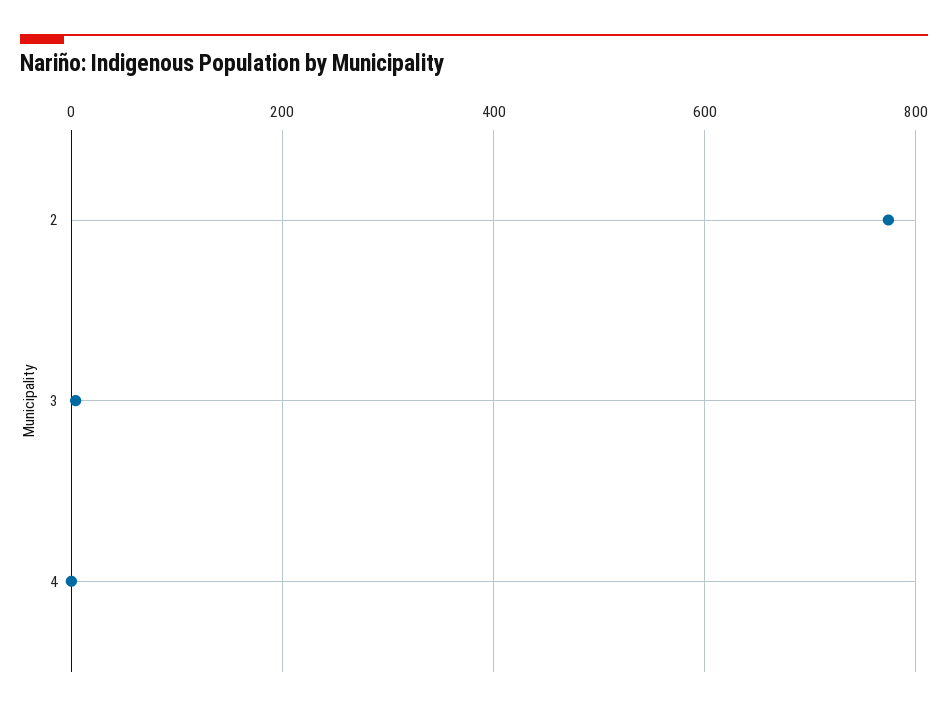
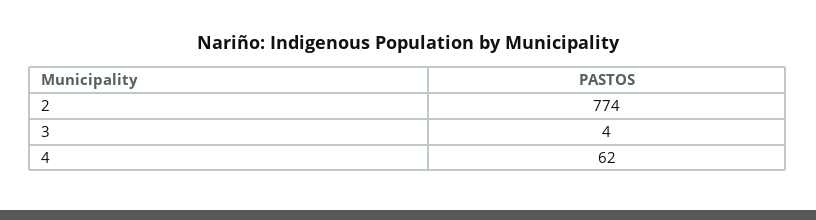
4: 0 -> 62

